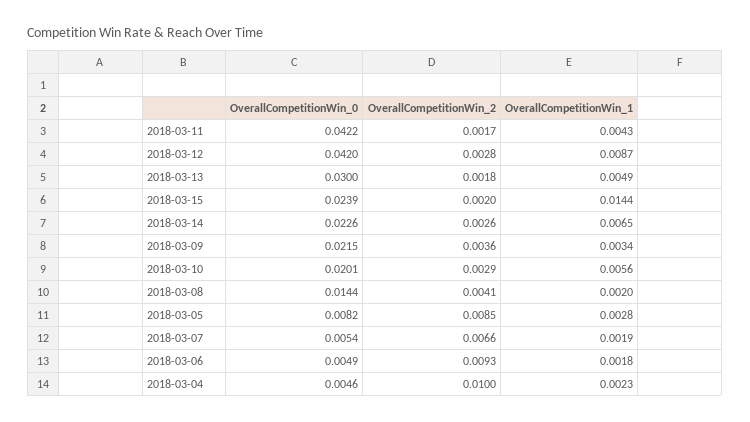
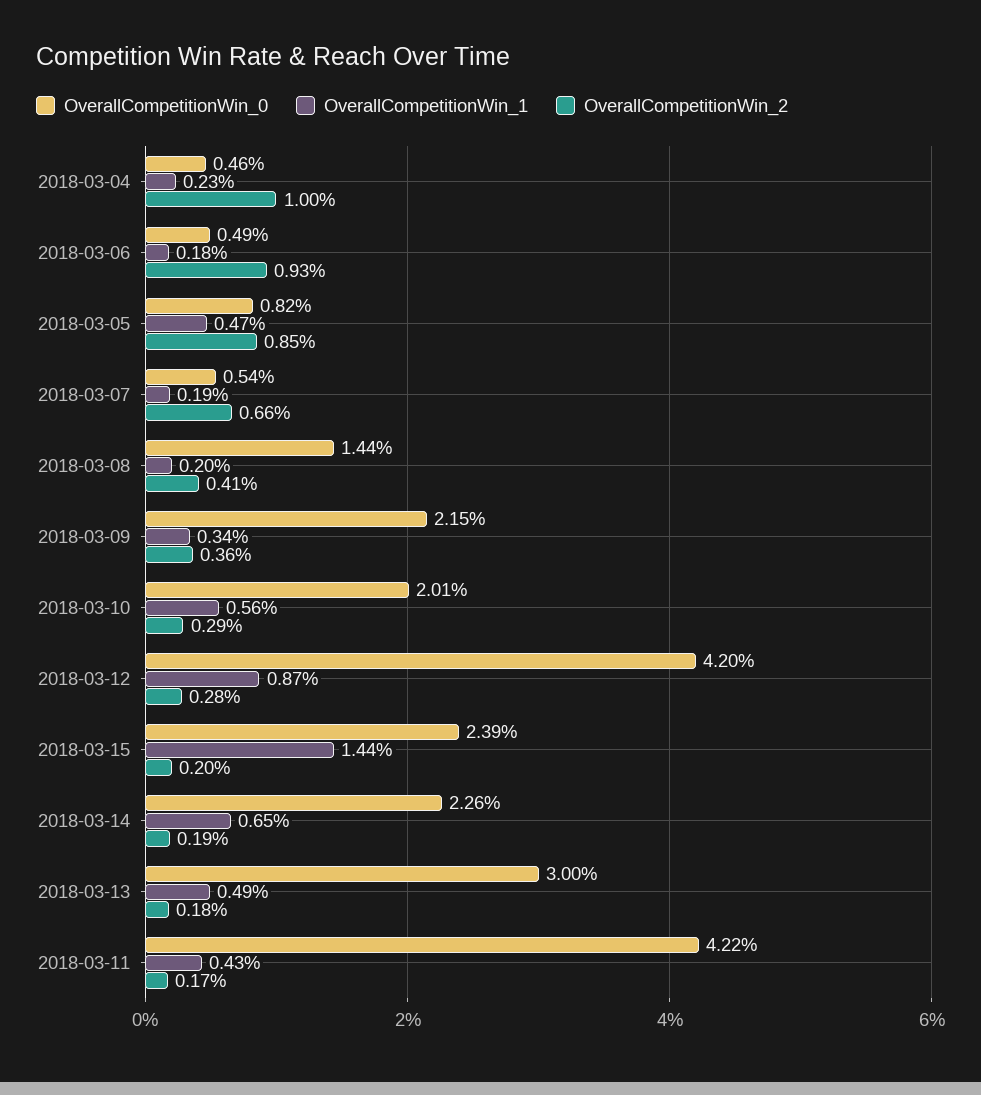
OverallCompetitionWin_2, 2018-03-14: 0.0026 -> 0.0019
OverallCompetitionWin_1, 2018-03-05: 0.0028 -> 0.0047

